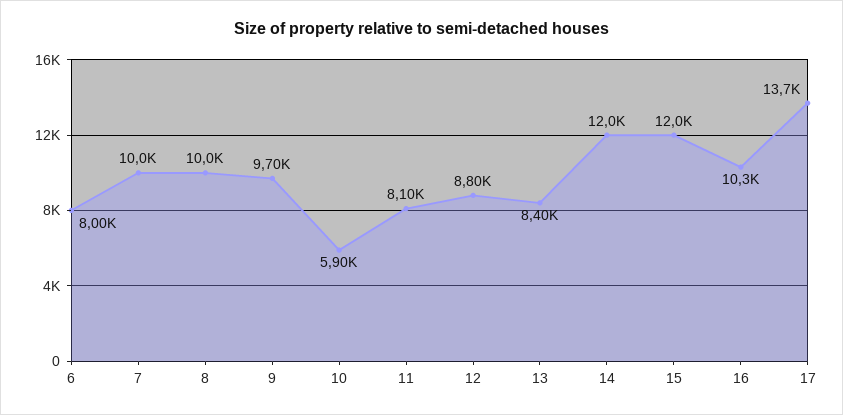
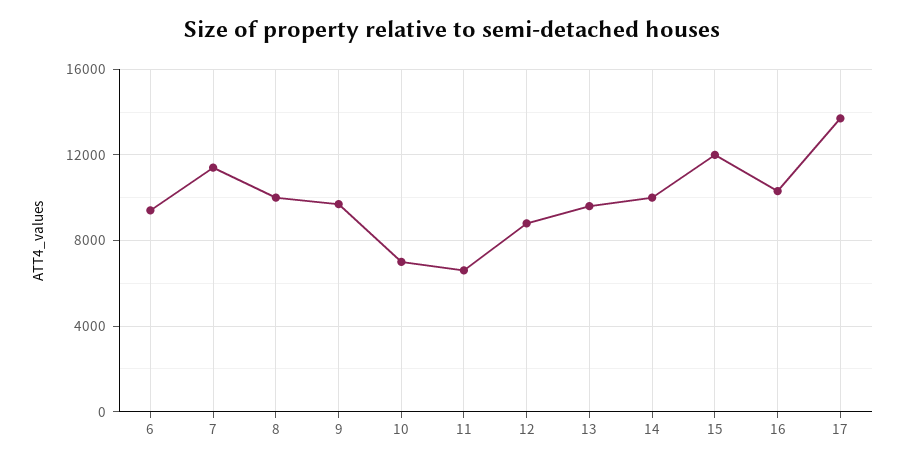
6: 8000 -> 9500
7: 10000 -> 11500
10: 5900 -> 7000
11: 8100 -> 6500
13: 8400 -> 9500
14: 12000 -> 10000

